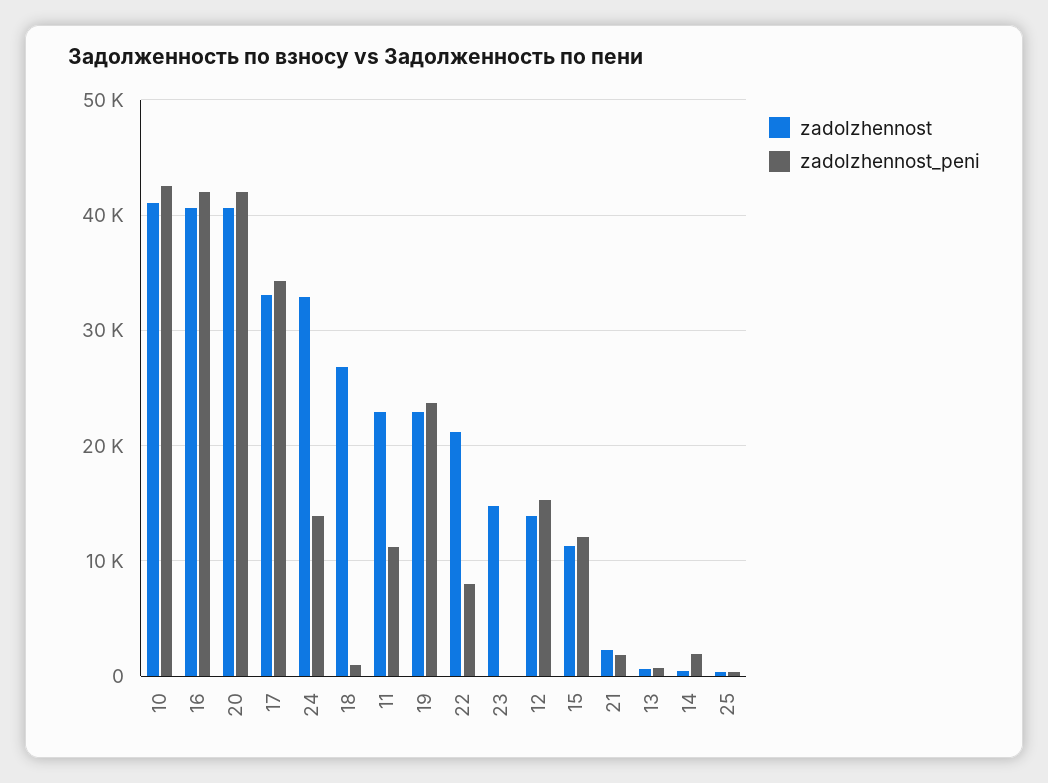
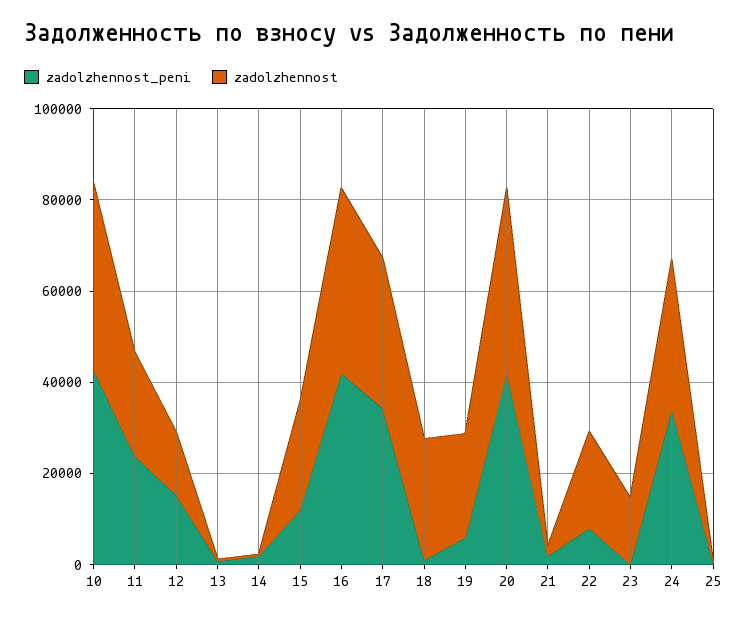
zadolzhennost_peni, 24: 14000 -> 35000
zadolzhennost_peni, 11: 11000 -> 25000
zadolzhennost_peni, 19: 24000 -> 5000
zadolzhennost, 15: 11000 -> 25000

